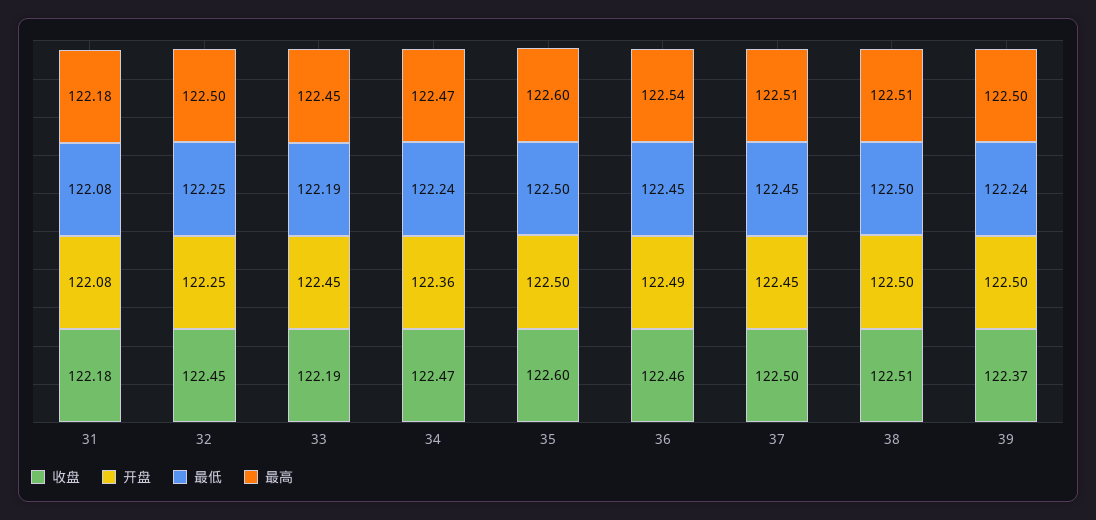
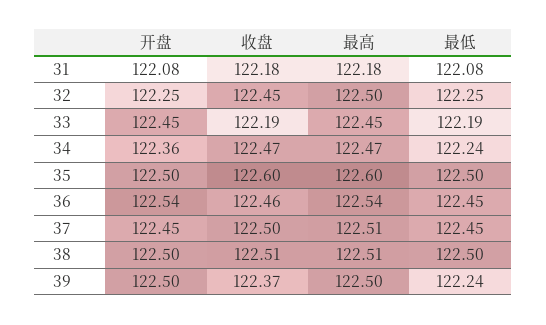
开盘, 36: 122.49 -> 122.54

